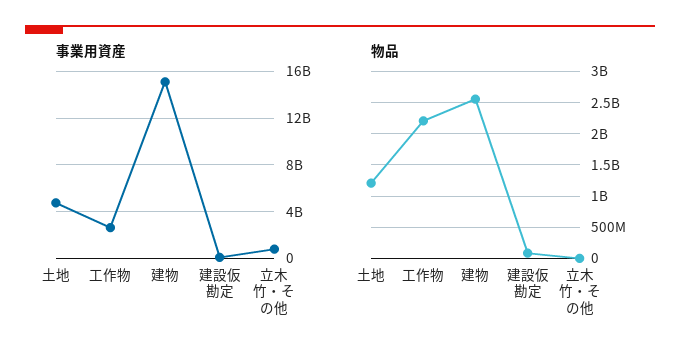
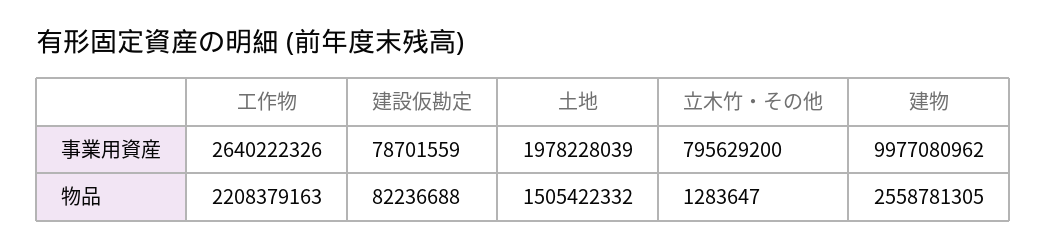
事業用資産, 土地: 5000000000 -> 1978228039
事業用資産, 建物: 15000000000 -> 9977080962
物品, 土地: 1200000000 -> 1505422332

